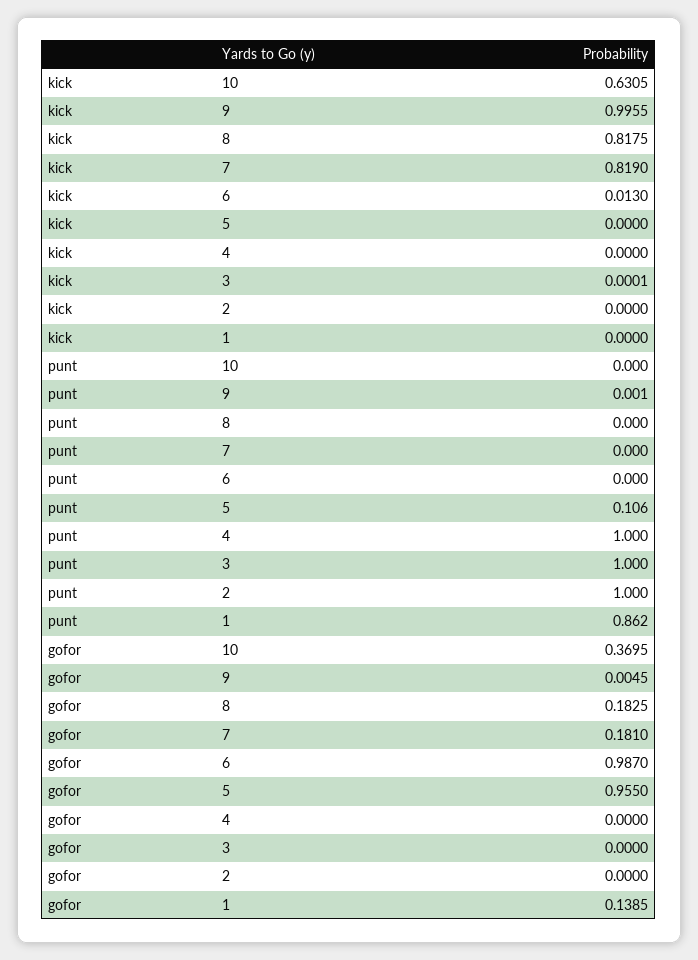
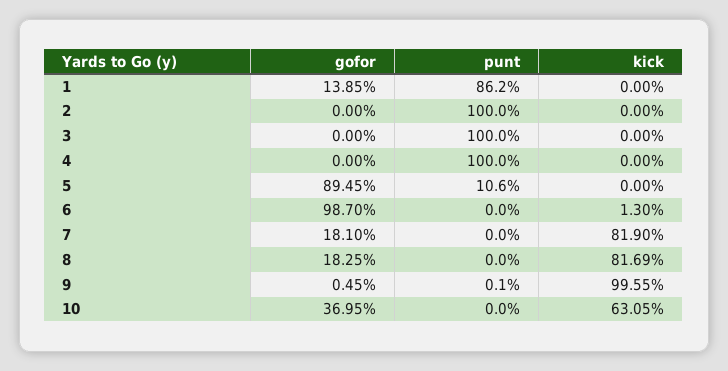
kick, 8: 0.8175 -> 0.8169
kick, 3: 0.0001 -> 0
gofor, 5: 0.955 -> 0.8945

